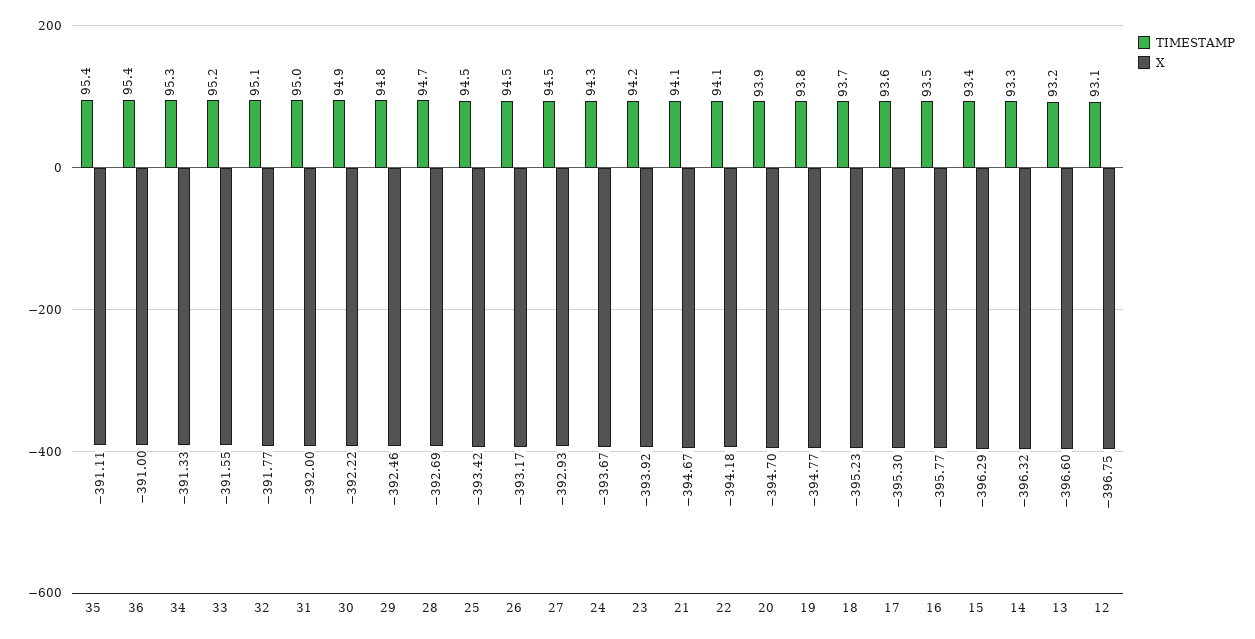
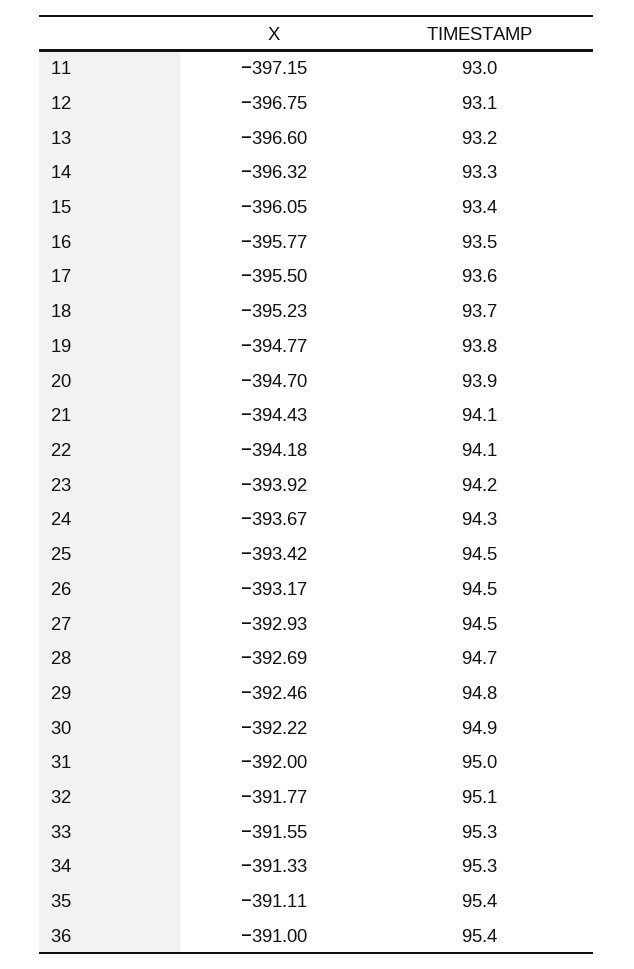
TIMESTAMP, 33: 95.2 -> 95.3
X, 21: -394.67 -> -394.43
X, 17: -395.3 -> -395.5
X, 15: -396.29 -> -396.05
X, 11: none -> -397.15
TIMESTAMP, 11: none -> 93

